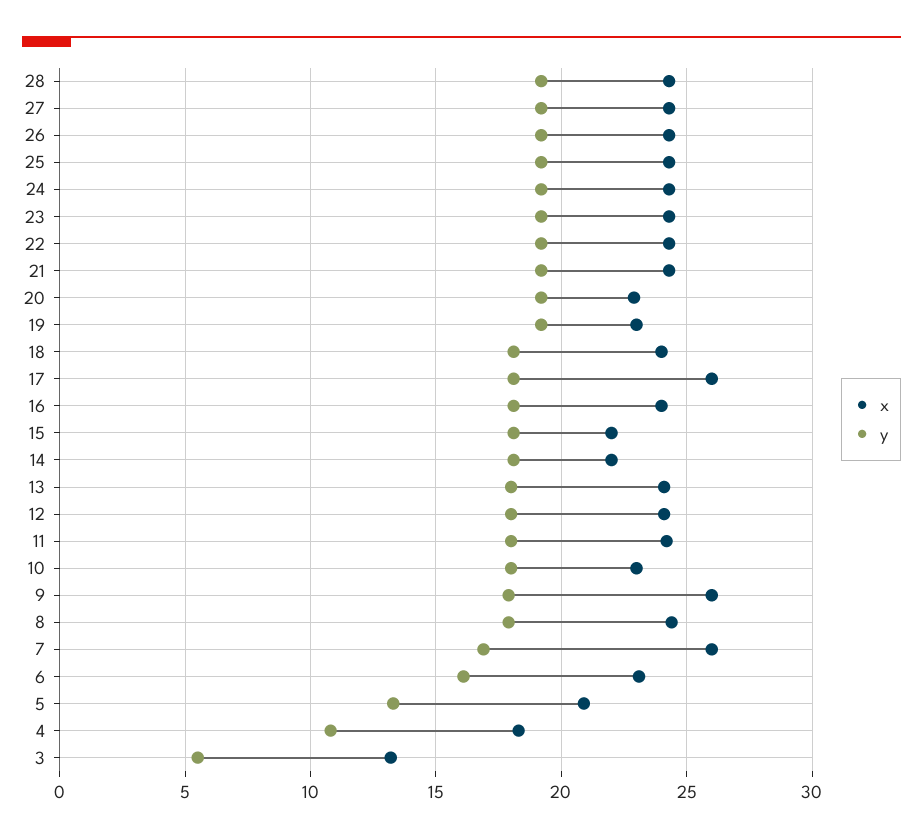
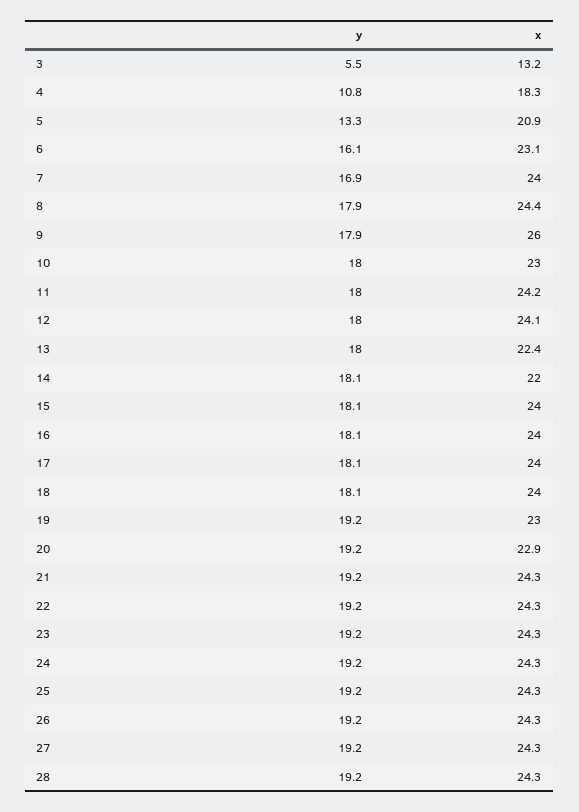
x, 17: 26 -> 24
x, 15: 22 -> 24
x, 13: 24 -> 22.4
x, 7: 26 -> 24

